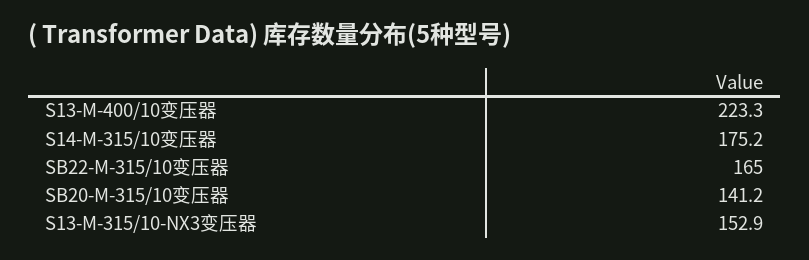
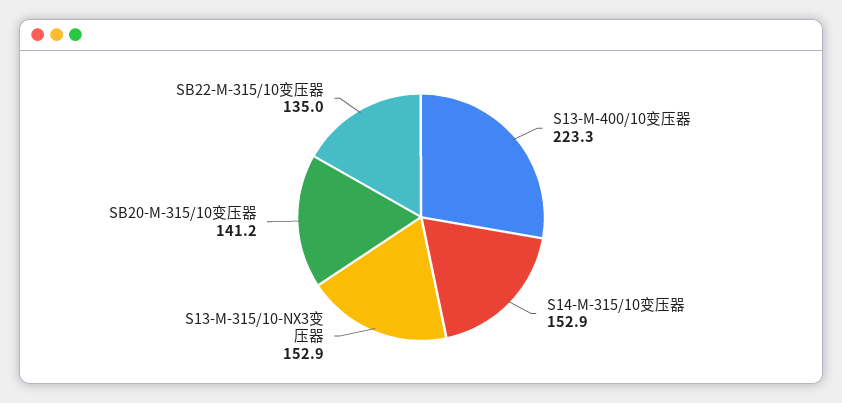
S14-M-315/10变压器: 175.2 -> 152.9
SB22-M-315/10变压器: 165 -> 135

